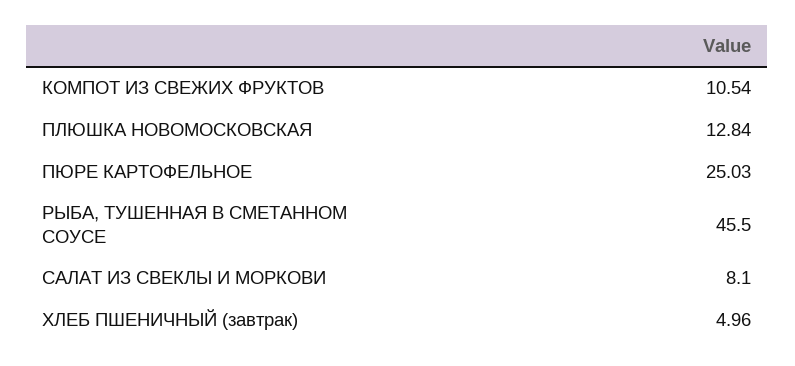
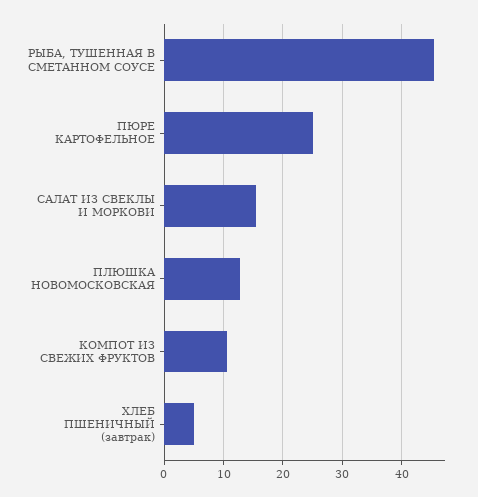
САЛАТ ИЗ СВЕКЛЫ И МОРКОВИ: 8.1 -> 16

